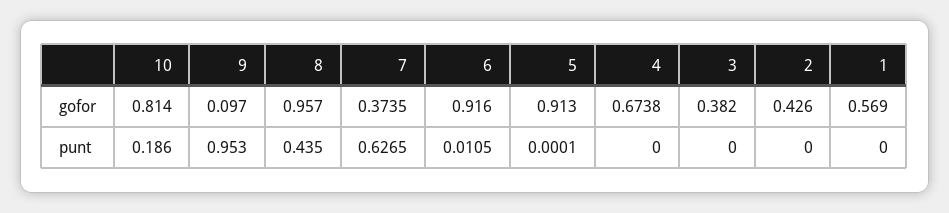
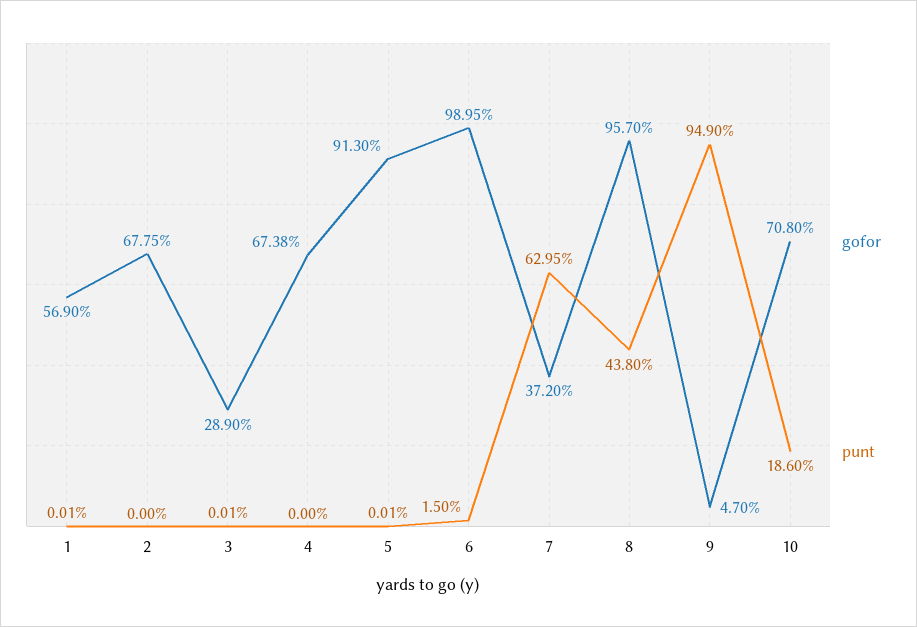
gofor, 10: 0.814 -> 0.708
gofor, 9: 0.097 -> 0.047
gofor, 7: 0.3735 -> 0.372
gofor, 6: 0.916 -> 0.9895
gofor, 3: 0.382 -> 0.289
gofor, 2: 0.426 -> 0.6775
punt, 9: 0.953 -> 0.949
punt, 8: 0.435 -> 0.438
punt, 7: 0.6265 -> 0.6295
punt, 6: 0.0105 -> 0.015
punt, 3: 0 -> 0.0001
punt, 1: 0 -> 0.0001

